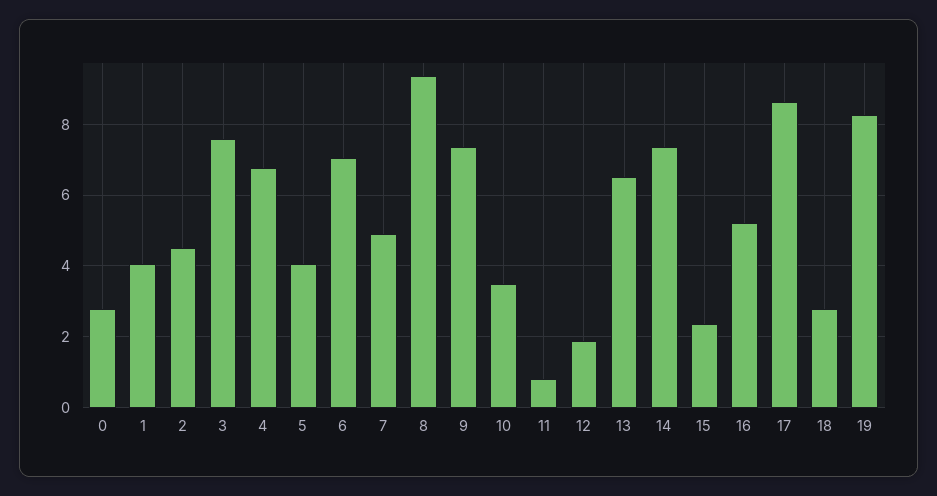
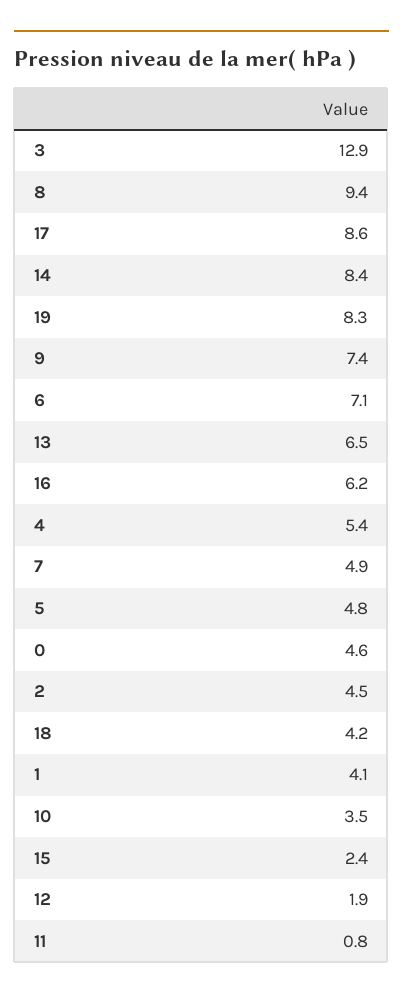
0: 2.8 -> 4.6
3: 7.6 -> 12.9
4: 6.8 -> 5.4
5: 4 -> 4.8
14: 7.4 -> 8.4
16: 5.2 -> 6.2
18: 2.8 -> 4.2

